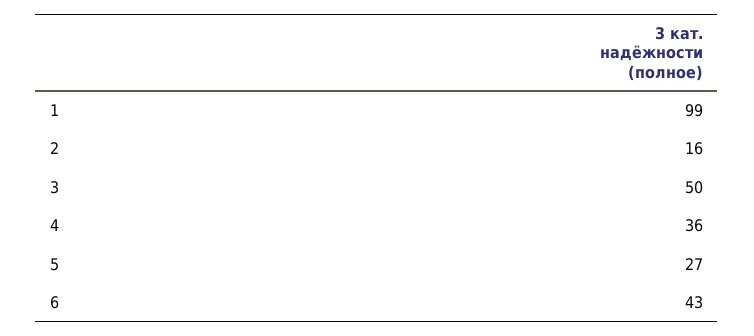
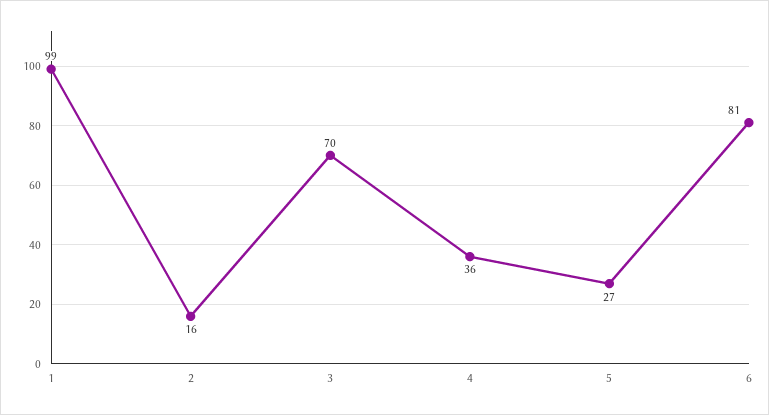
3: 50 -> 70
6: 43 -> 81

